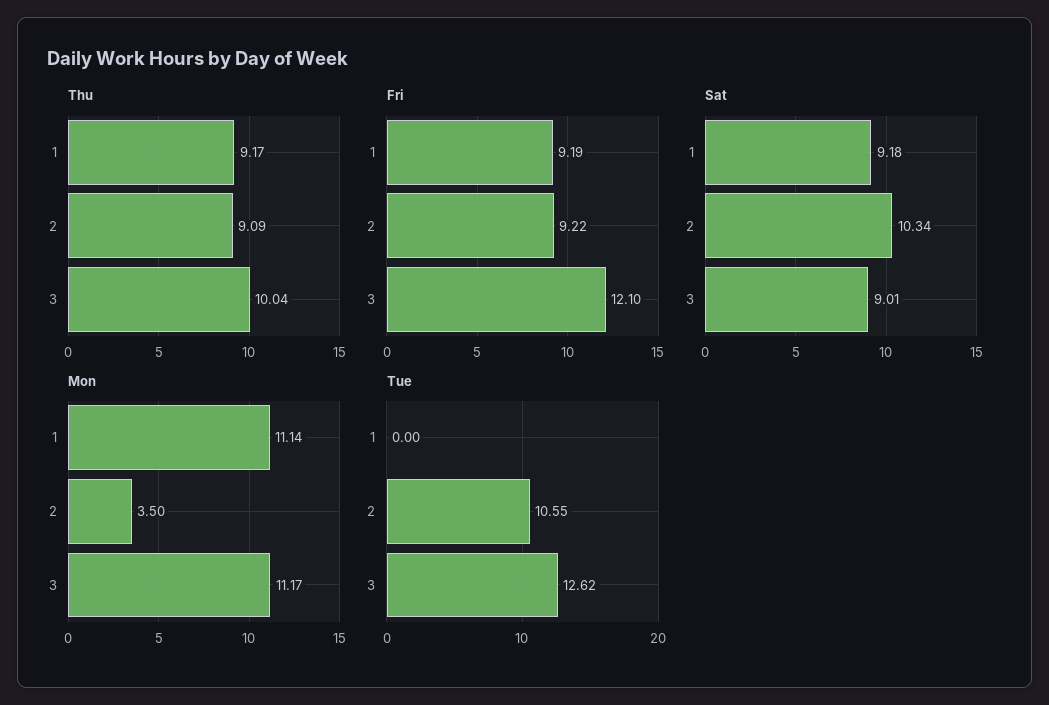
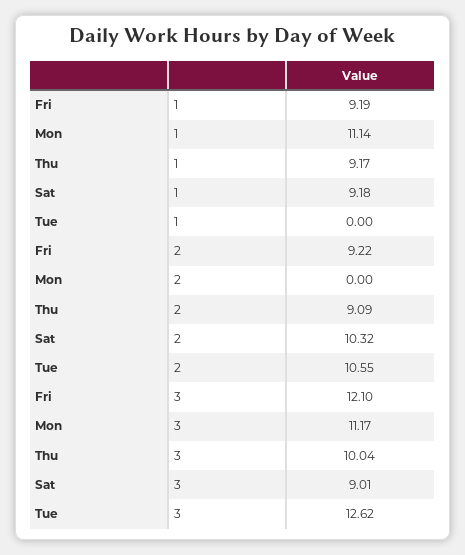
Sat, 2: 10.34 -> 10.32
Mon, 2: 3.5 -> 0

